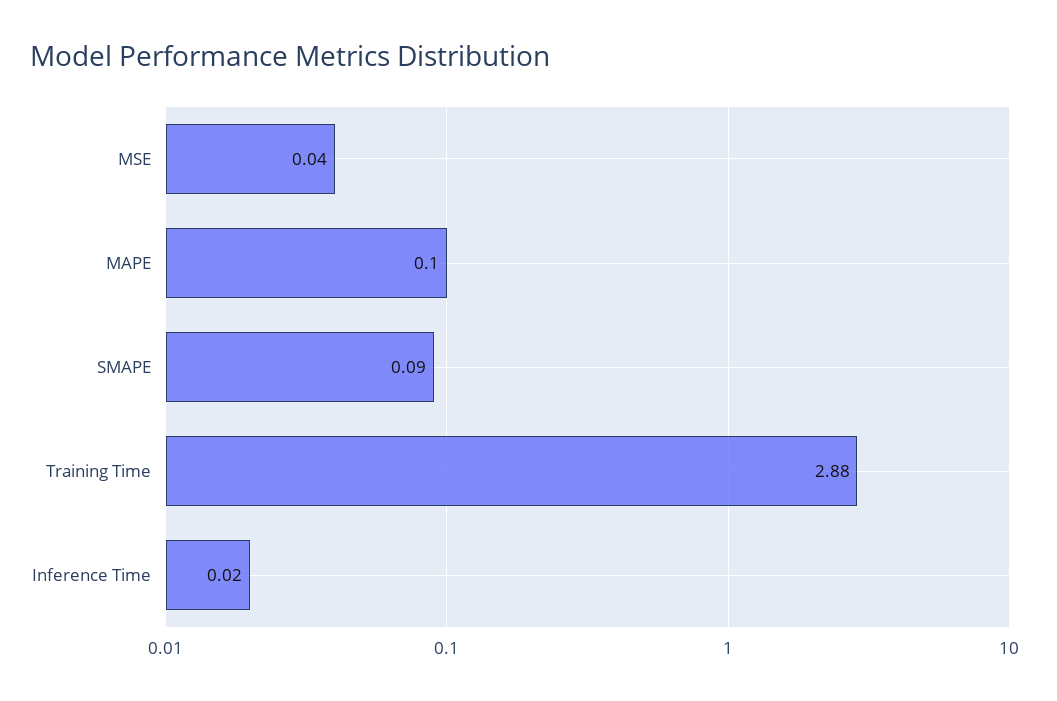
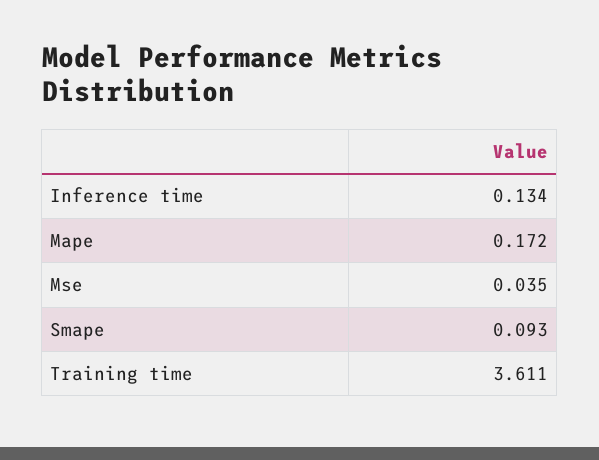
MAPE: 0.1 -> 0.172
Training Time: 2.88 -> 3.611
Inference Time: 0.02 -> 0.134

